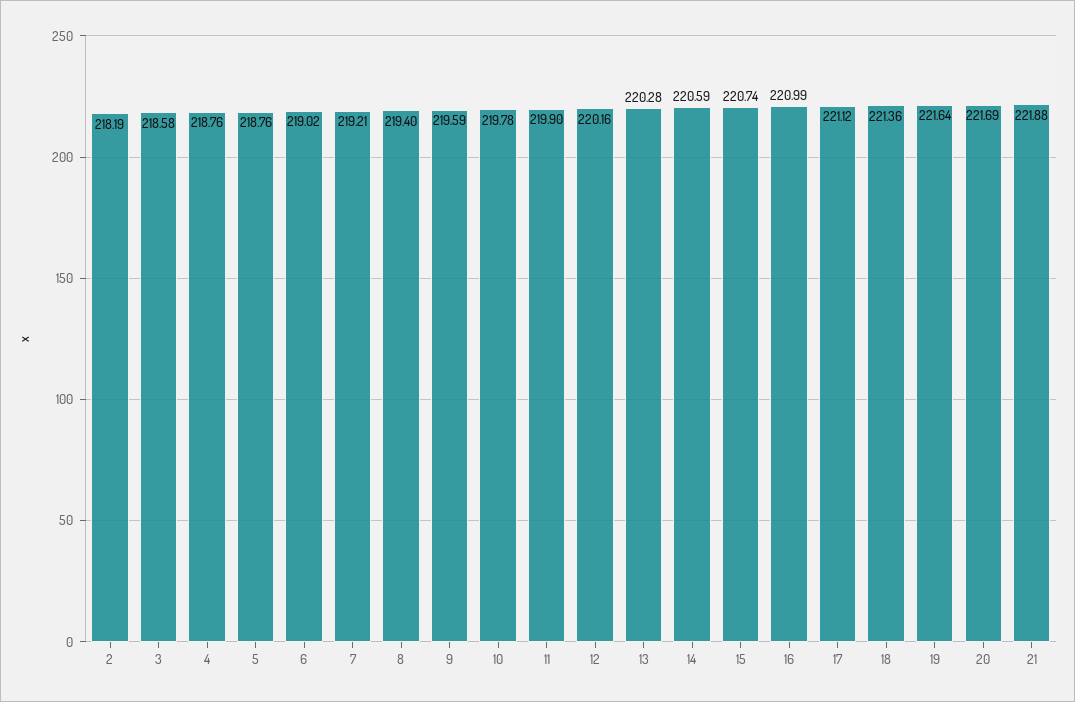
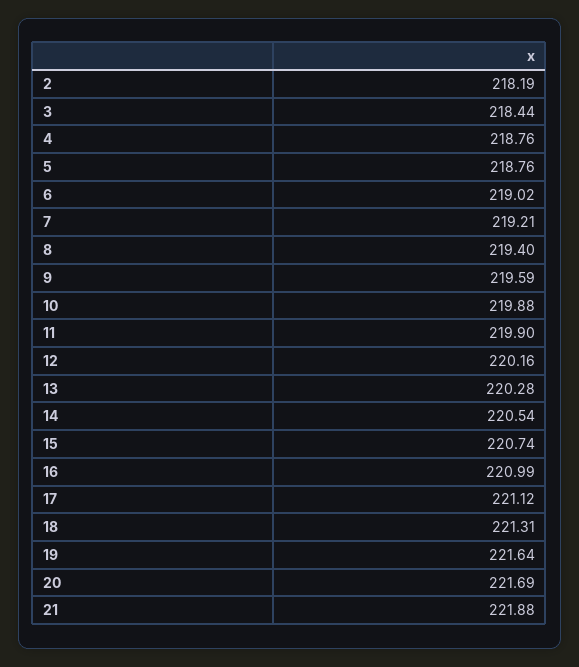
3: 218.58 -> 218.44
10: 219.78 -> 219.88
14: 220.59 -> 220.54
18: 221.36 -> 221.31

